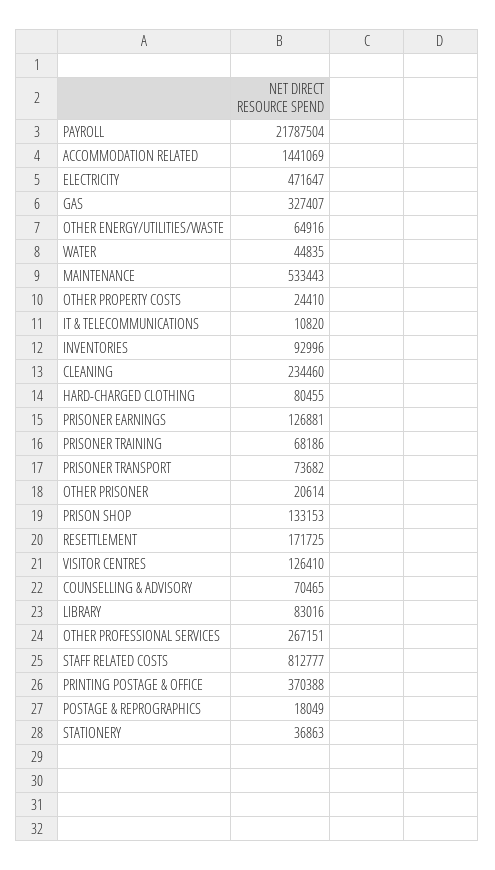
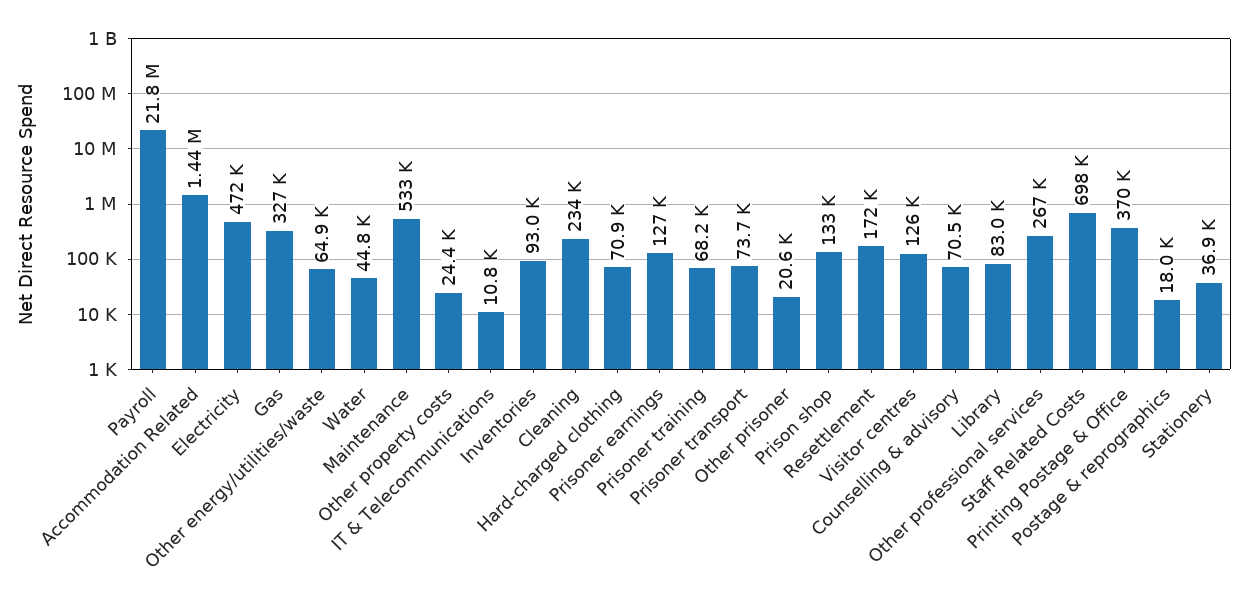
HARD-CHARGED CLOTHING: 80455 -> 70900
STAFF RELATED COSTS: 812777 -> 698000

